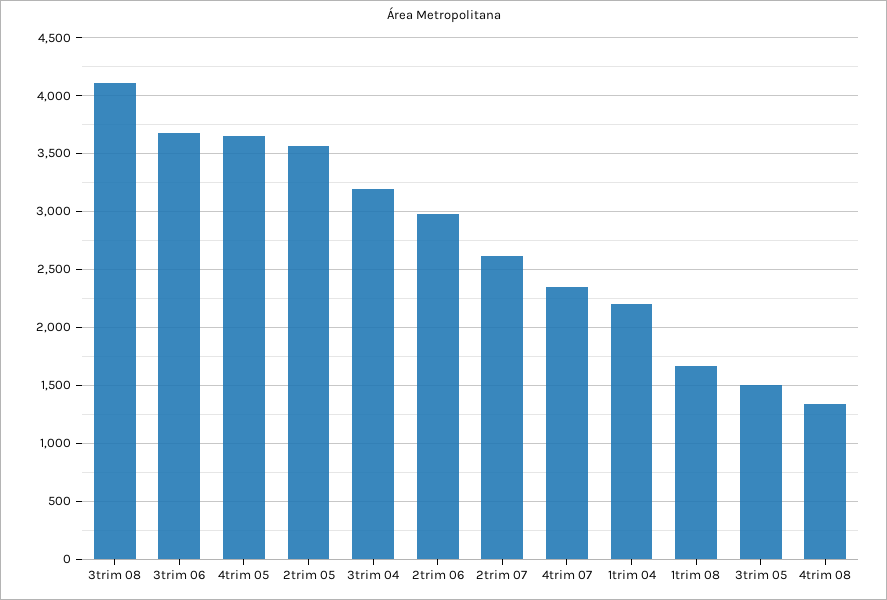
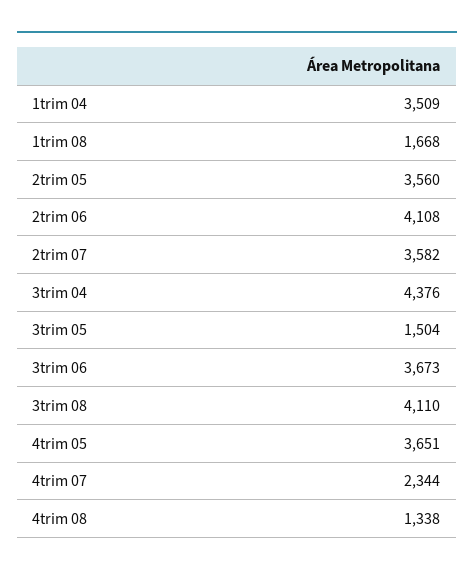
3trim 04: 3200 -> 4376
2trim 06: 3000 -> 4108
2trim 07: 2600 -> 3582
1trim 04: 2200 -> 3509

